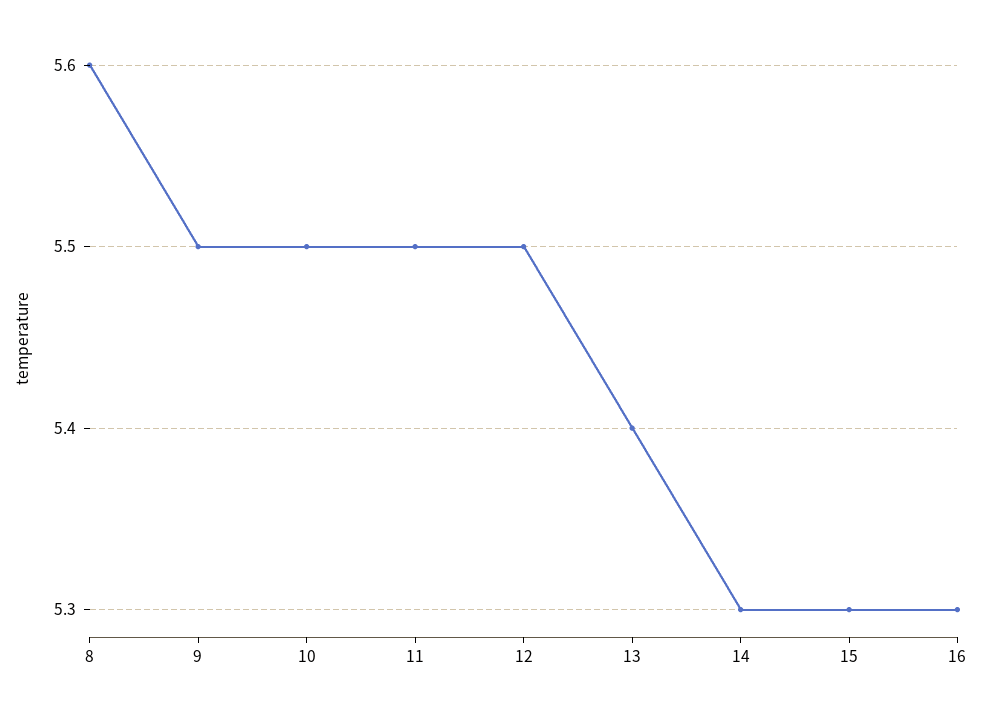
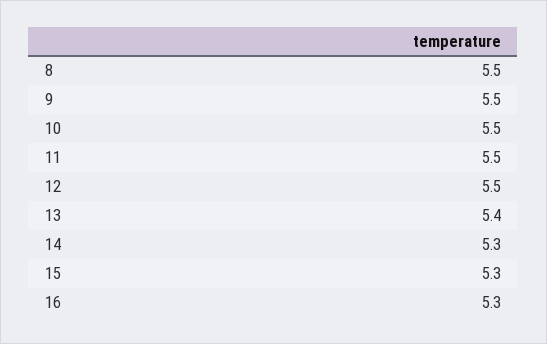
8: 5.6 -> 5.5

